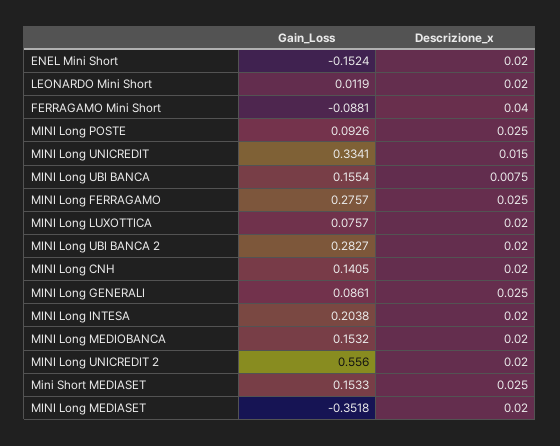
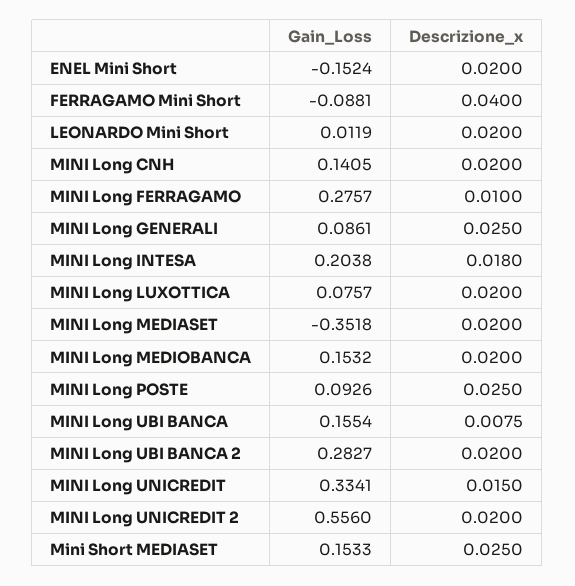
Descrizione_x, MINI Long FERRAGAMO: 0.025 -> 0.01
Descrizione_x, MINI Long INTESA: 0.02 -> 0.018

